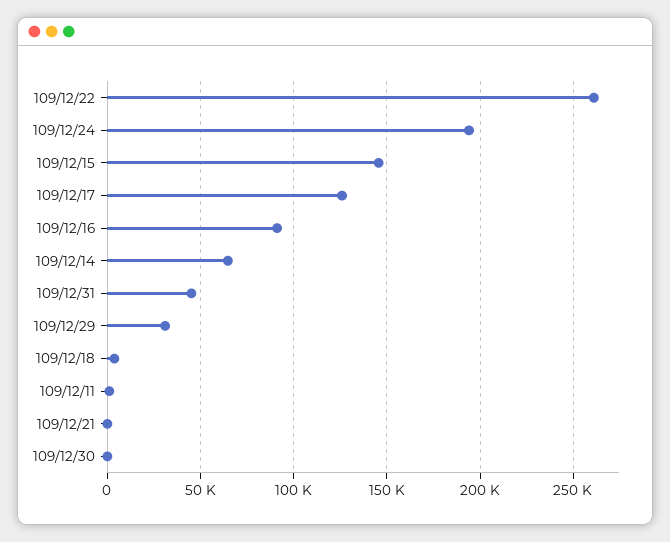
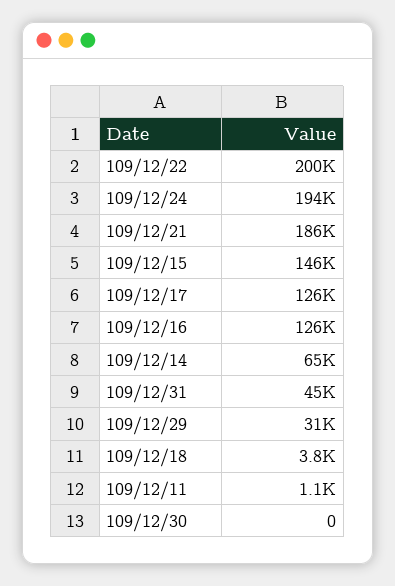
109/12/22: 260000 -> 200000
109/12/16: 90000 -> 126000
109/12/21: 0 -> 186000

